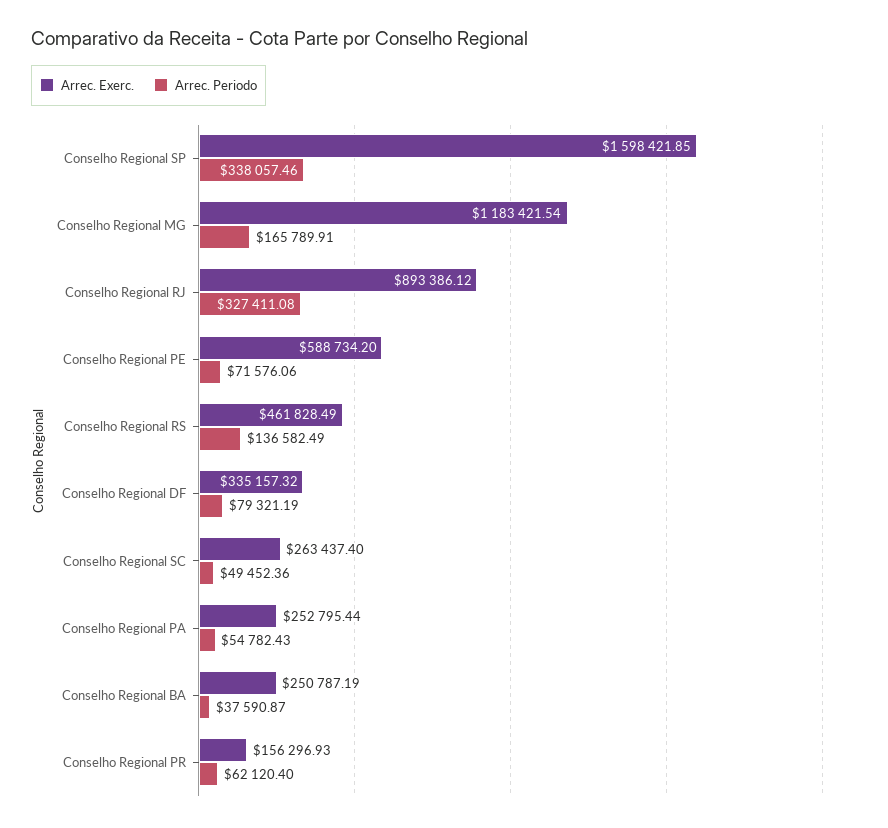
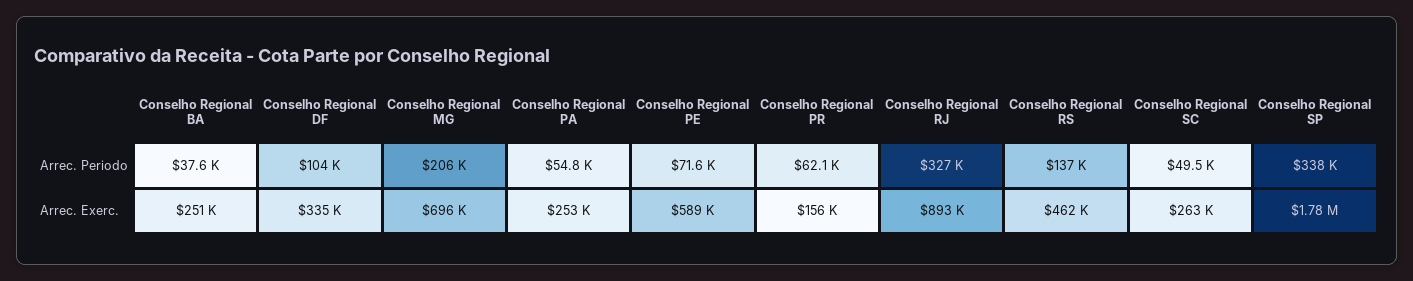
Arrec. Exerc., Conselho Regional SP: 1598421.85 -> 1780000
Arrec. Exerc., Conselho Regional MG: 1183421.54 -> 696000
Arrec. Periodo, Conselho Regional MG: 165789.91 -> 206000
Arrec. Periodo, Conselho Regional DF: 79321.19 -> 104000

